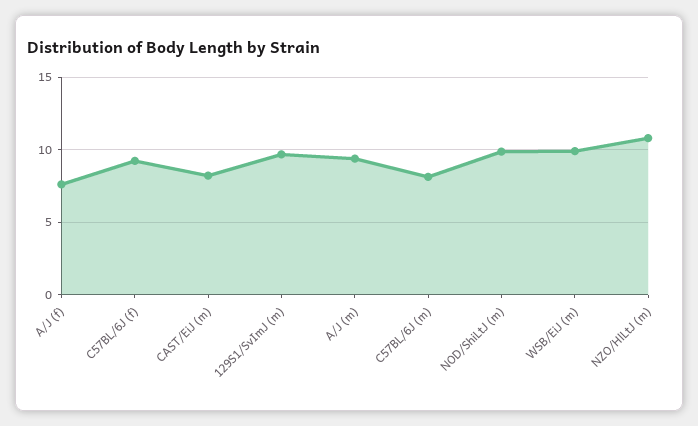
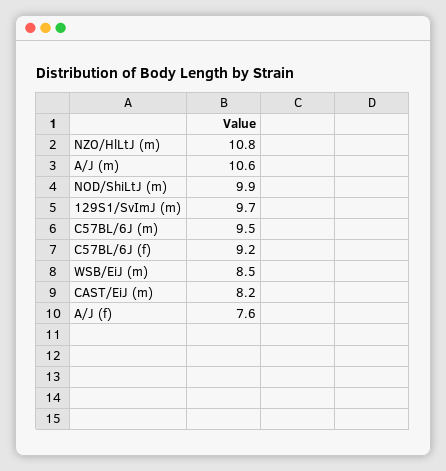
A/J (m): 9.5 -> 10.6
C57BL/6J (m): 8 -> 9.5
WSB/EiJ (m): 10 -> 8.5

